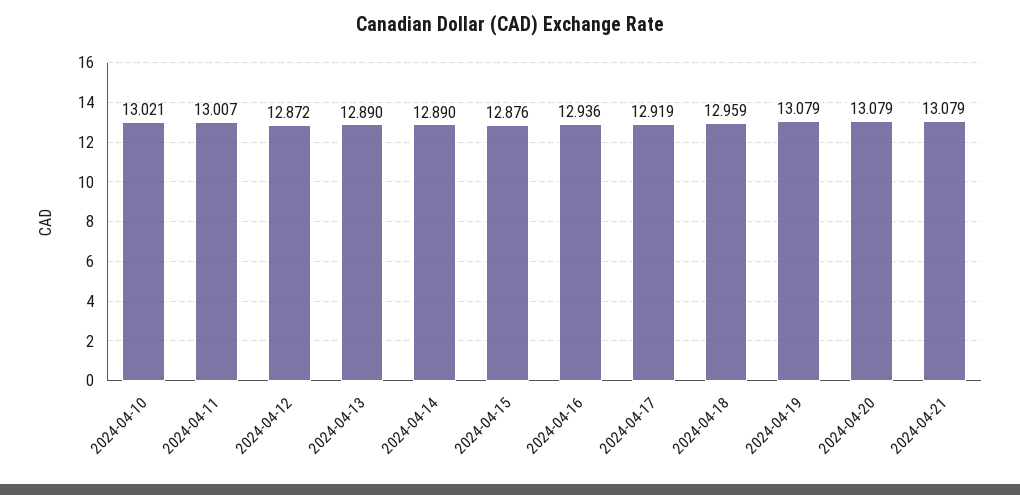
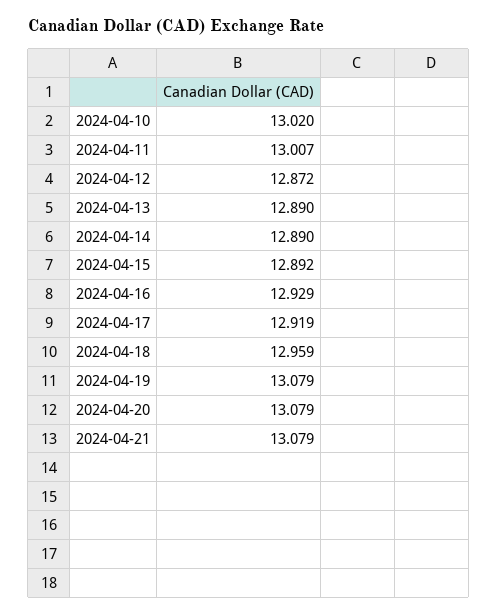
2024-04-10: 13.021 -> 13.02
2024-04-15: 12.876 -> 12.892
2024-04-16: 12.936 -> 12.929

